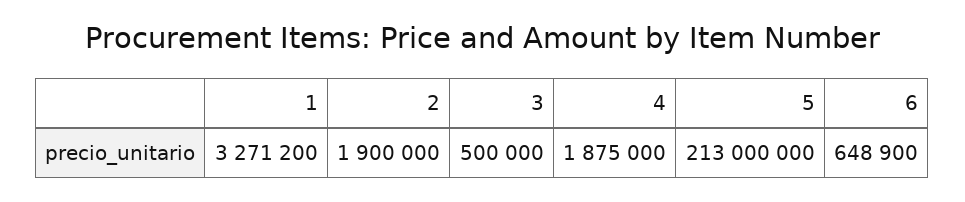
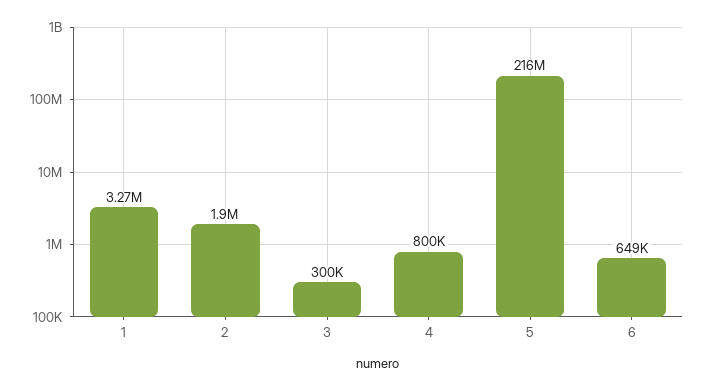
3: 500000 -> 300000
4: 1875000 -> 800000
5: 213000000 -> 216000000

